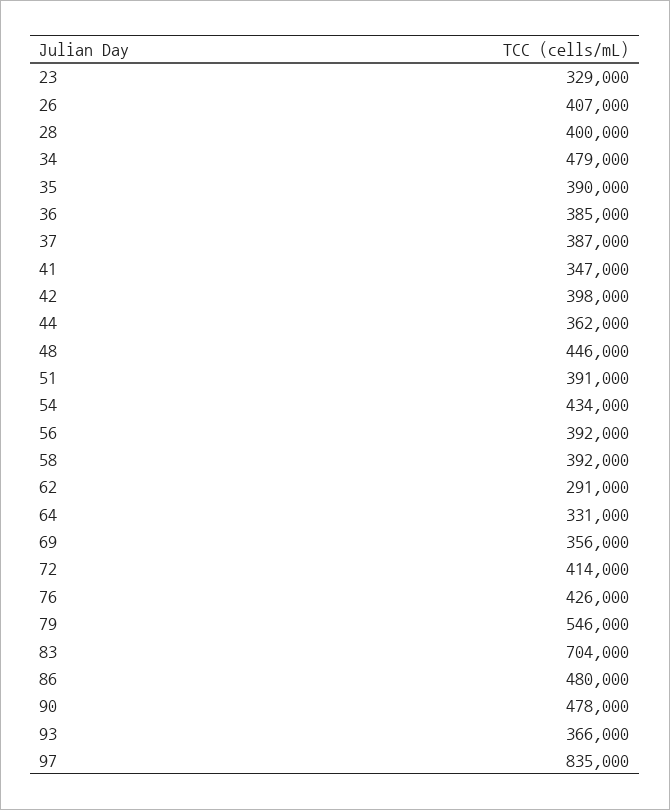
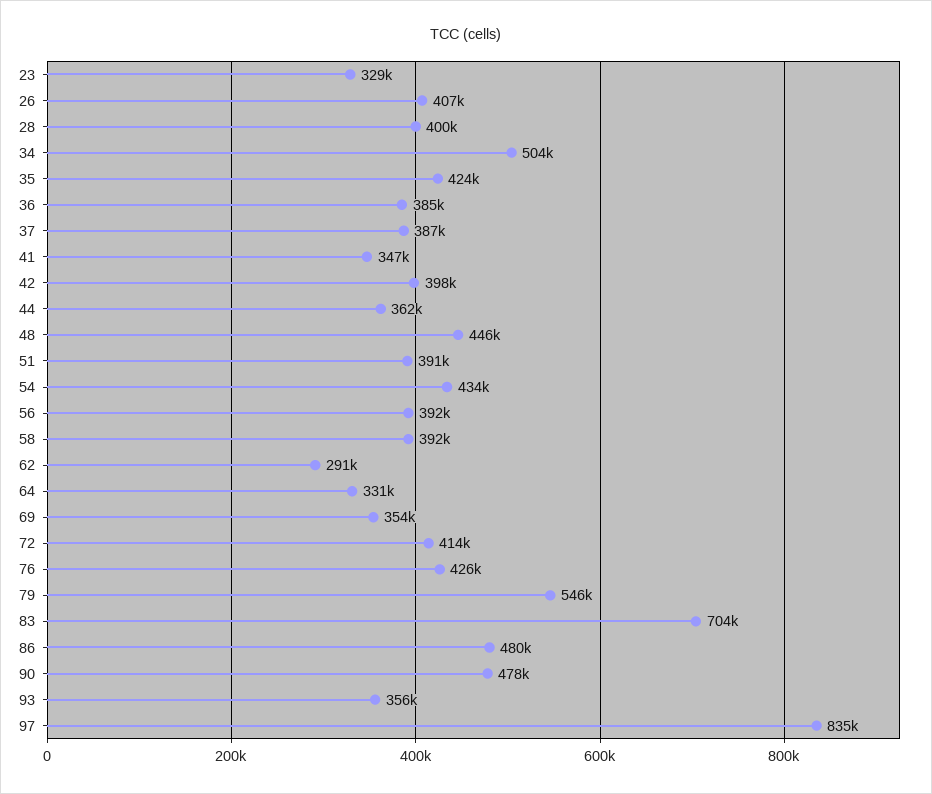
34: 479000 -> 504000
35: 390000 -> 424000
69: 356000 -> 354000
93: 366000 -> 356000

